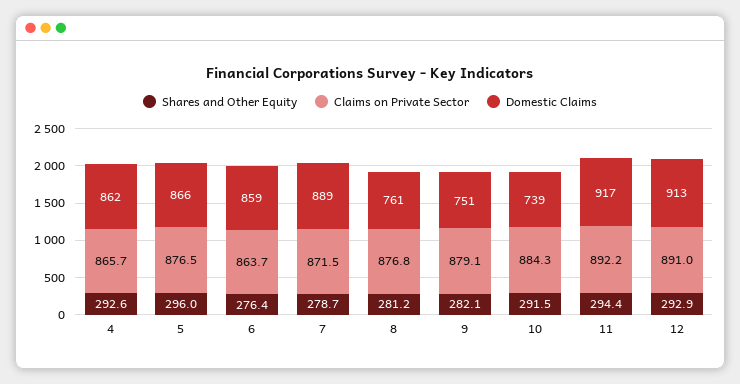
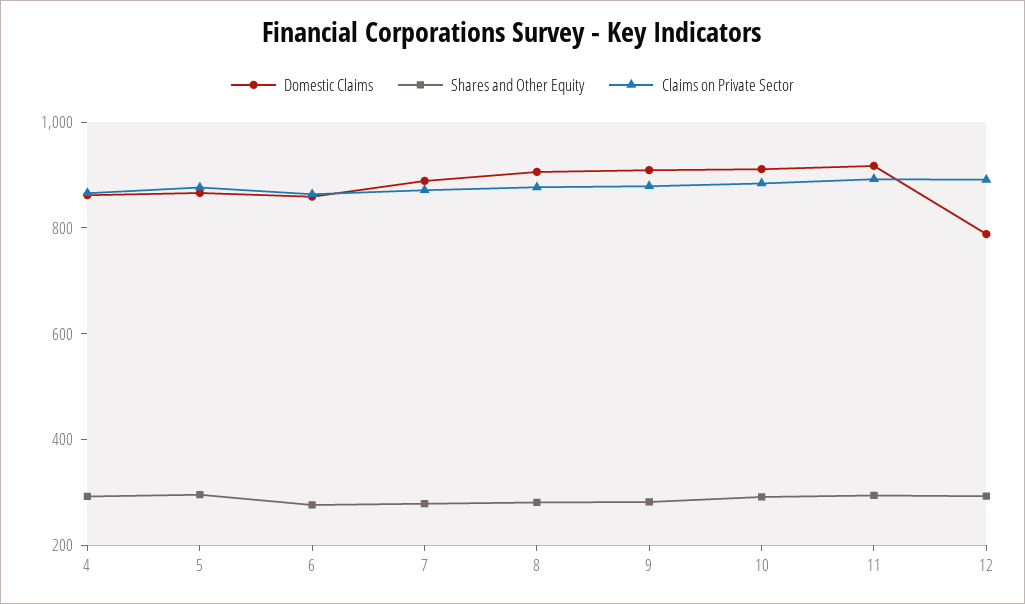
Domestic Claims, 8: 761 -> 900
Domestic Claims, 9: 751 -> 900
Domestic Claims, 10: 739 -> 900
Domestic Claims, 12: 913 -> 800

